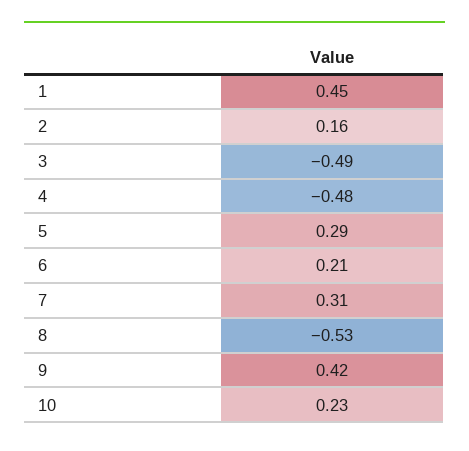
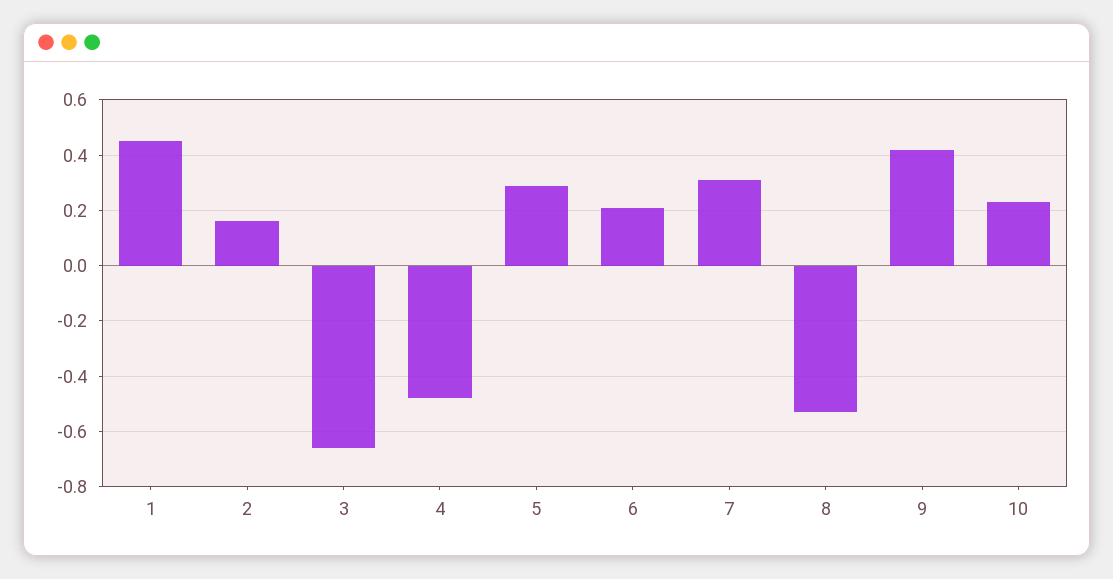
3: -0.49 -> -0.65

